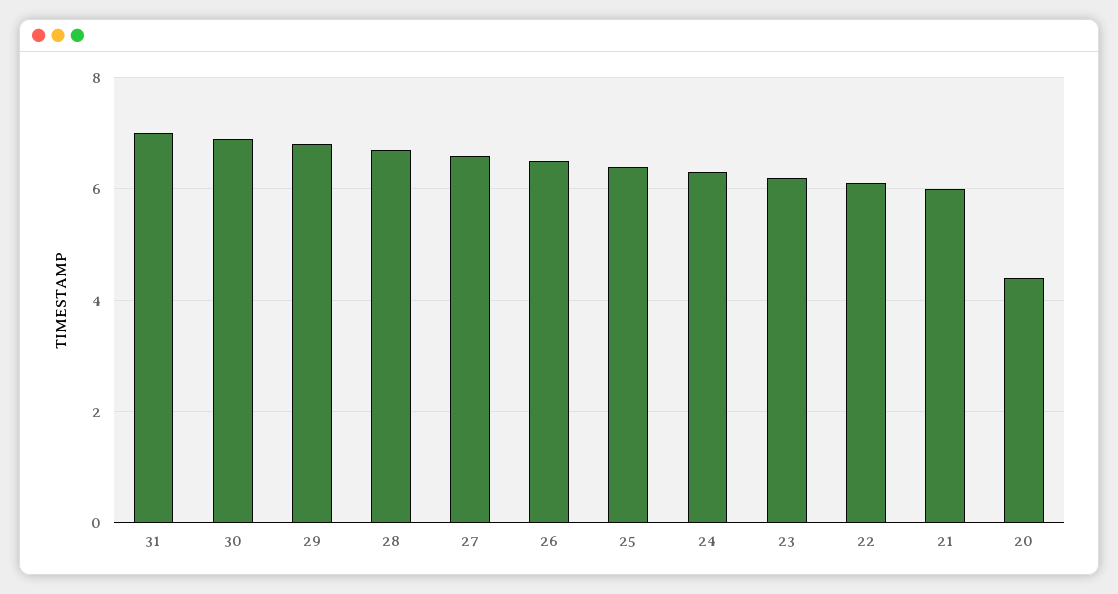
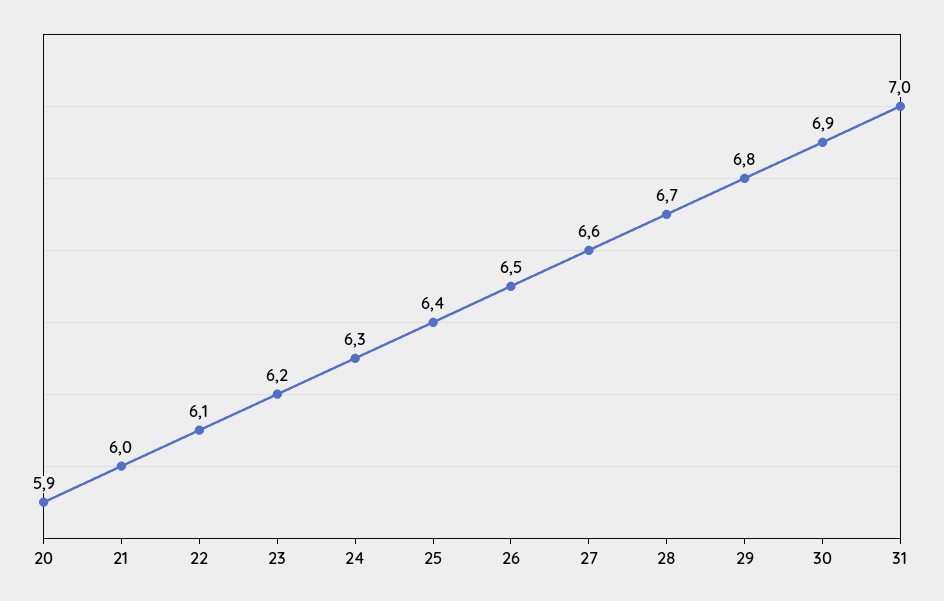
20: 4.5 -> 5.9

